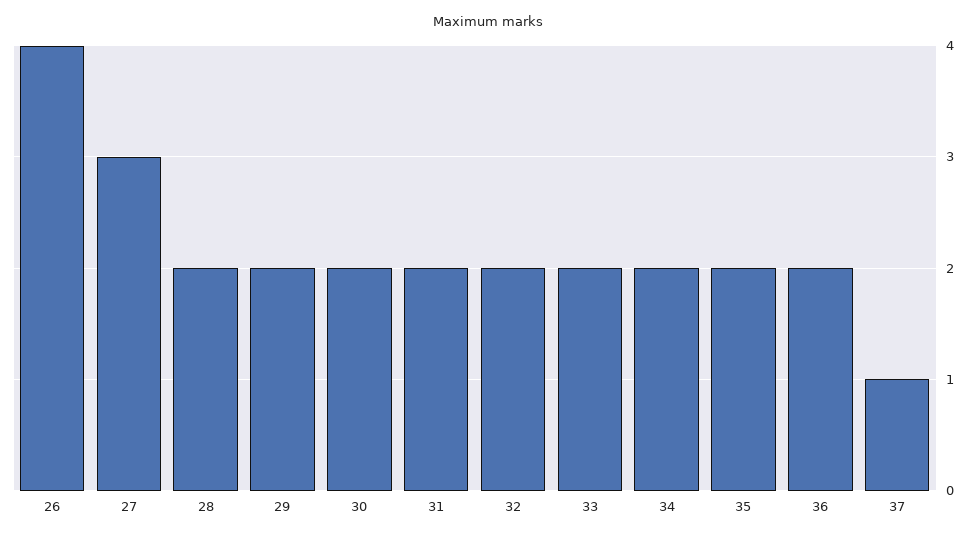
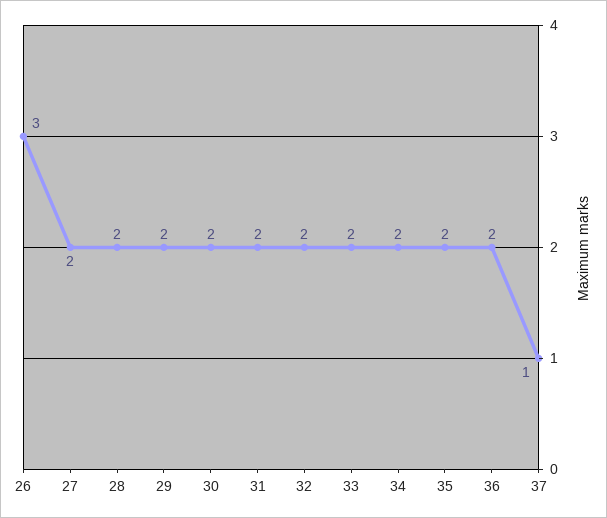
26: 4 -> 3
27: 3 -> 2

